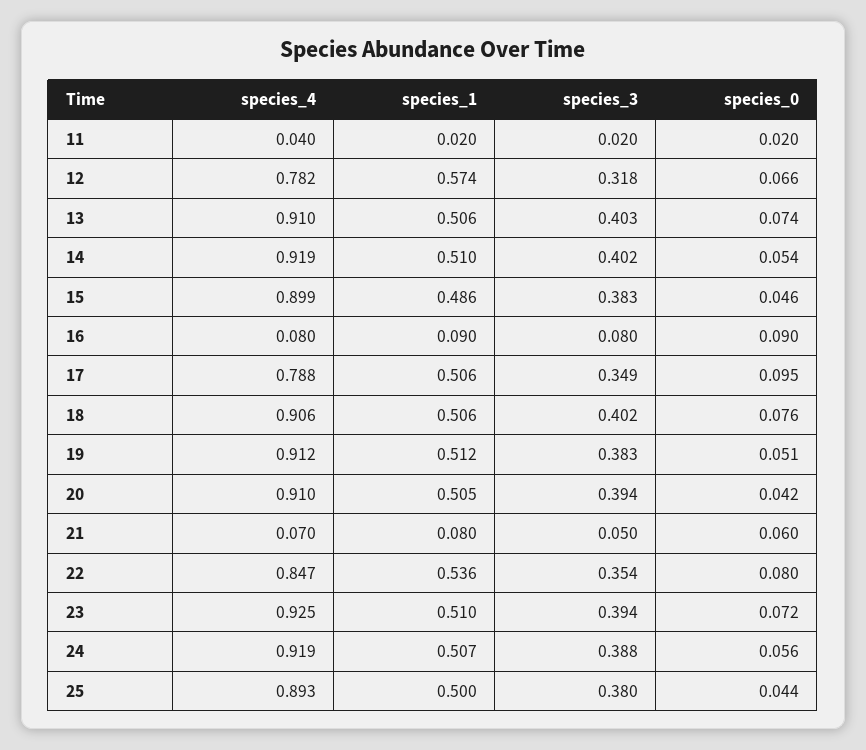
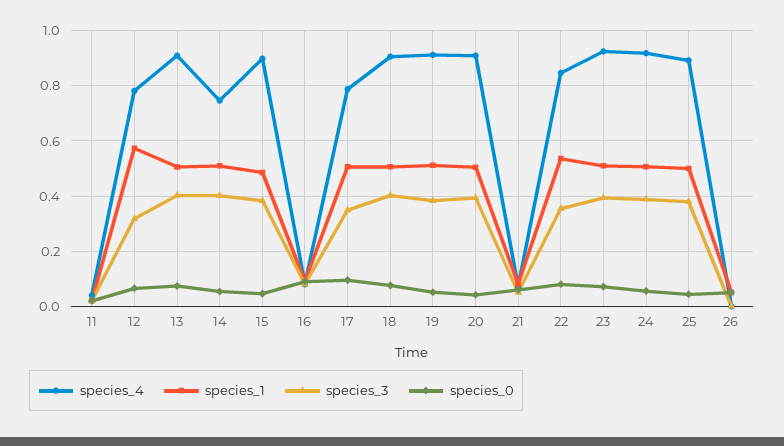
species_4, 14: 0.919 -> 0.75
species_4, 26: none -> 0
species_1, 26: none -> 0.05
species_3, 26: none -> 0
species_0, 26: none -> 0.05

